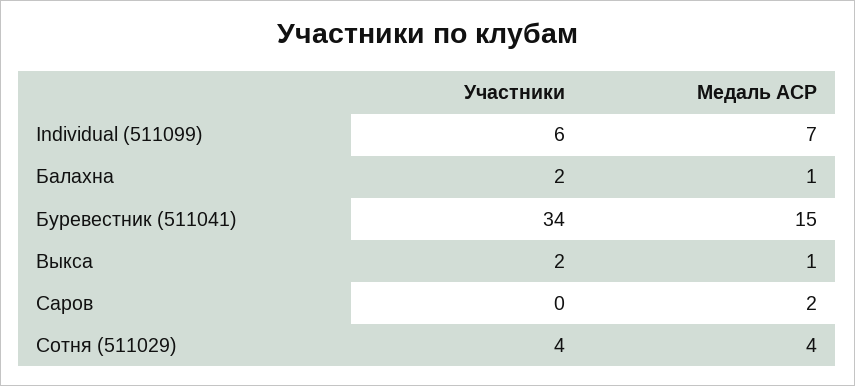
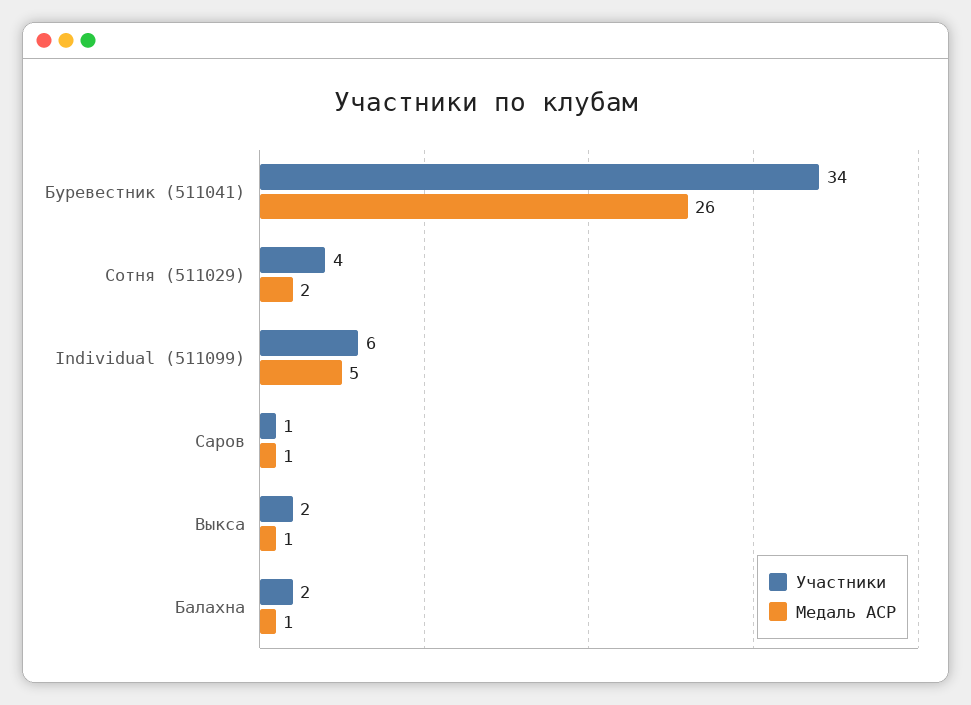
Медаль ACP, Individual (511099): 7 -> 5
Медаль ACP, Буревестник (511041): 15 -> 26
Участники, Саров: 0 -> 1
Медаль ACP, Саров: 2 -> 1
Медаль ACP, Сотня (511029): 4 -> 2

